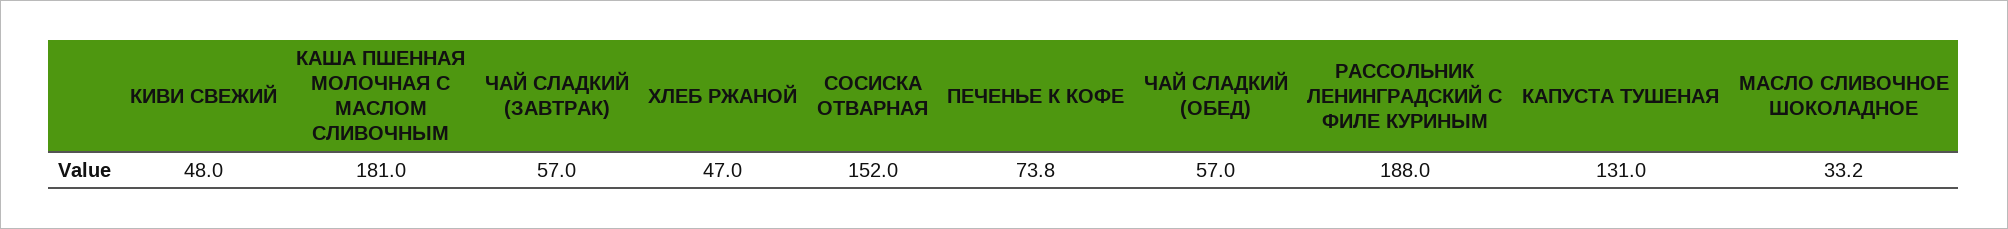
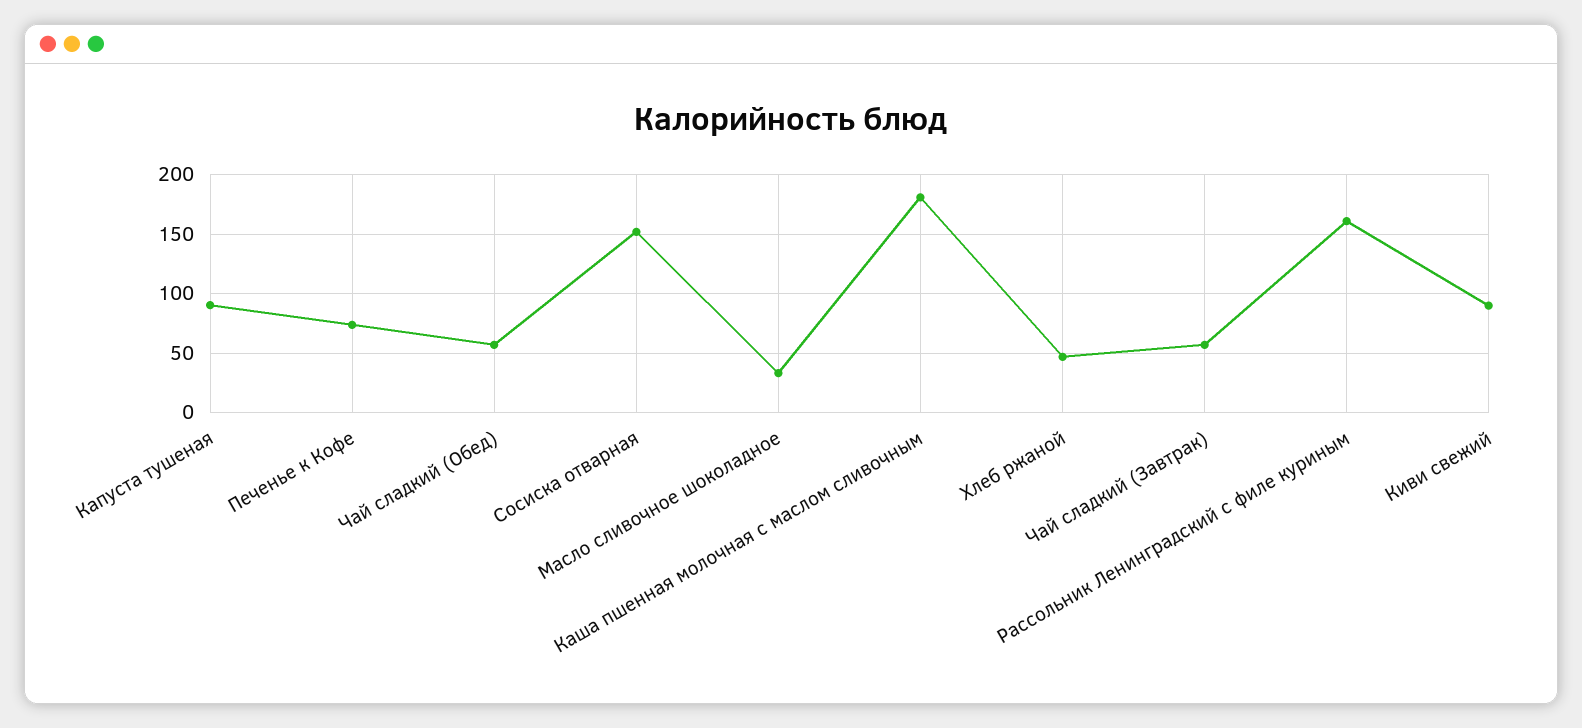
КИВИ СВЕЖИЙ: 48 -> 90
РАССОЛЬНИК ЛЕНИНГРАДСКИЙ С ФИЛЕ КУРИНЫМ: 188 -> 160
КАПУСТА ТУШЕНАЯ: 131 -> 90

